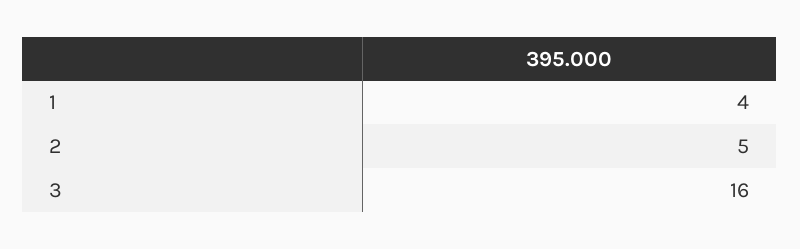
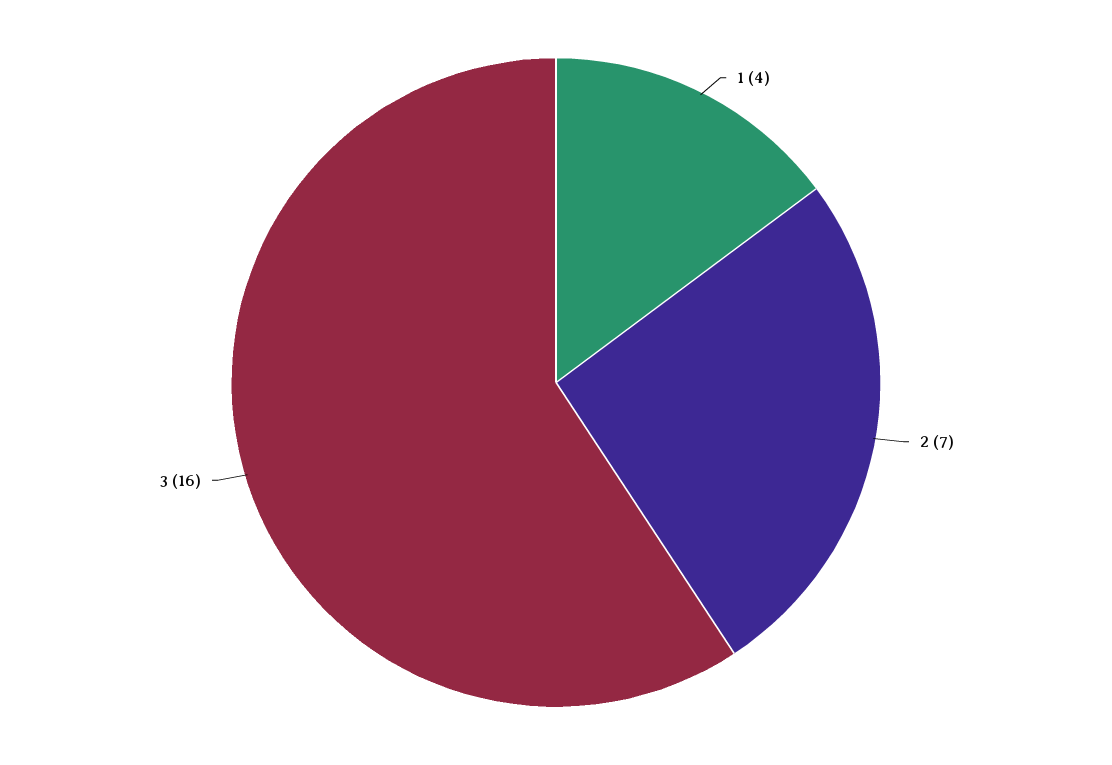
2: 5 -> 7

